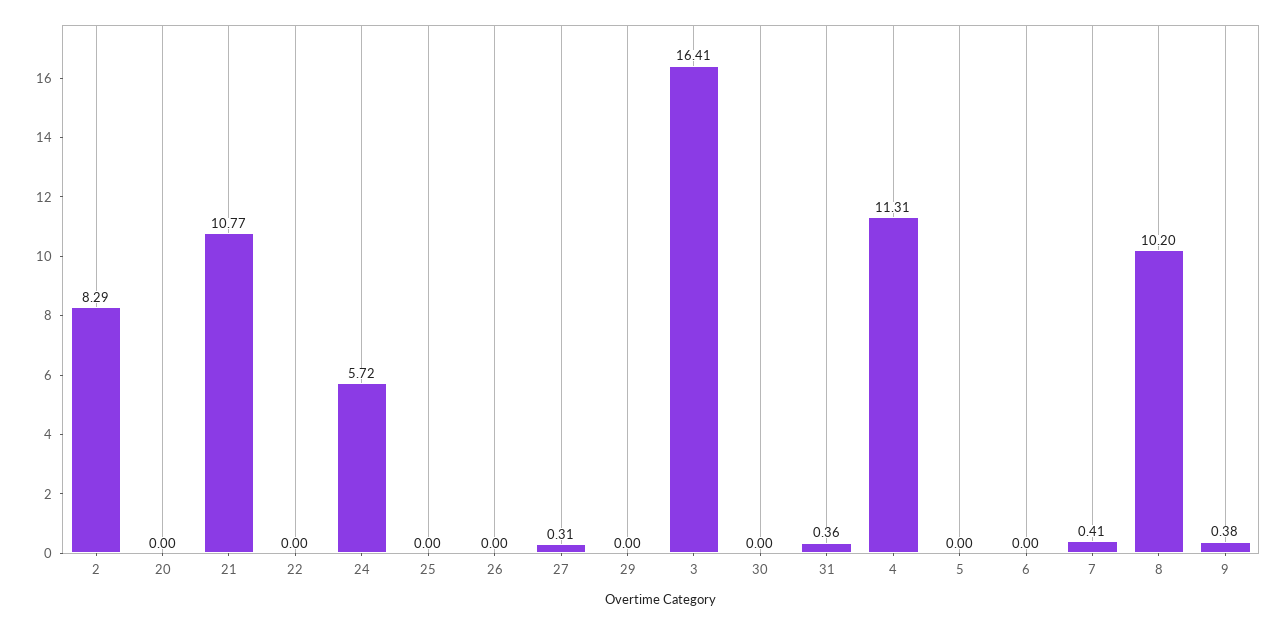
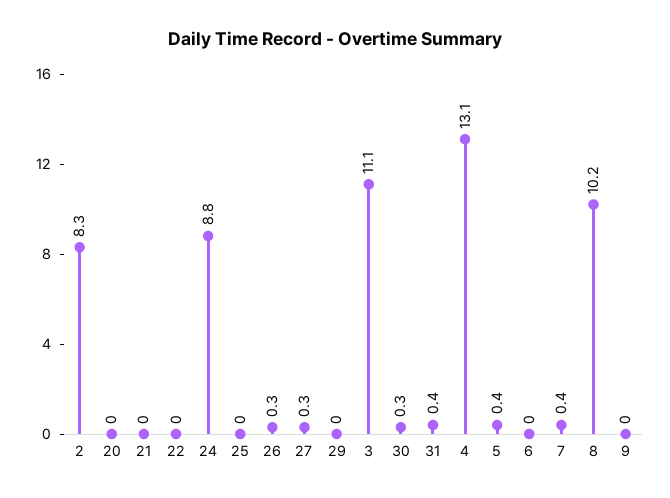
21: 10.77 -> 0
24: 5.72 -> 8.8
26: 0 -> 0.3
3: 16.41 -> 11.1
30: 0 -> 0.3
4: 11.31 -> 13.1
5: 0 -> 0.4
9: 0.38 -> 0

